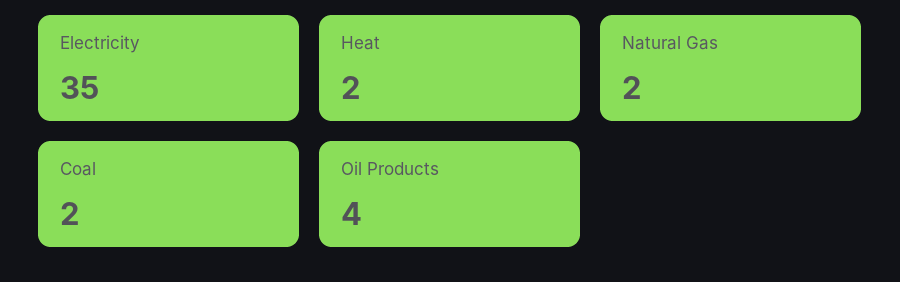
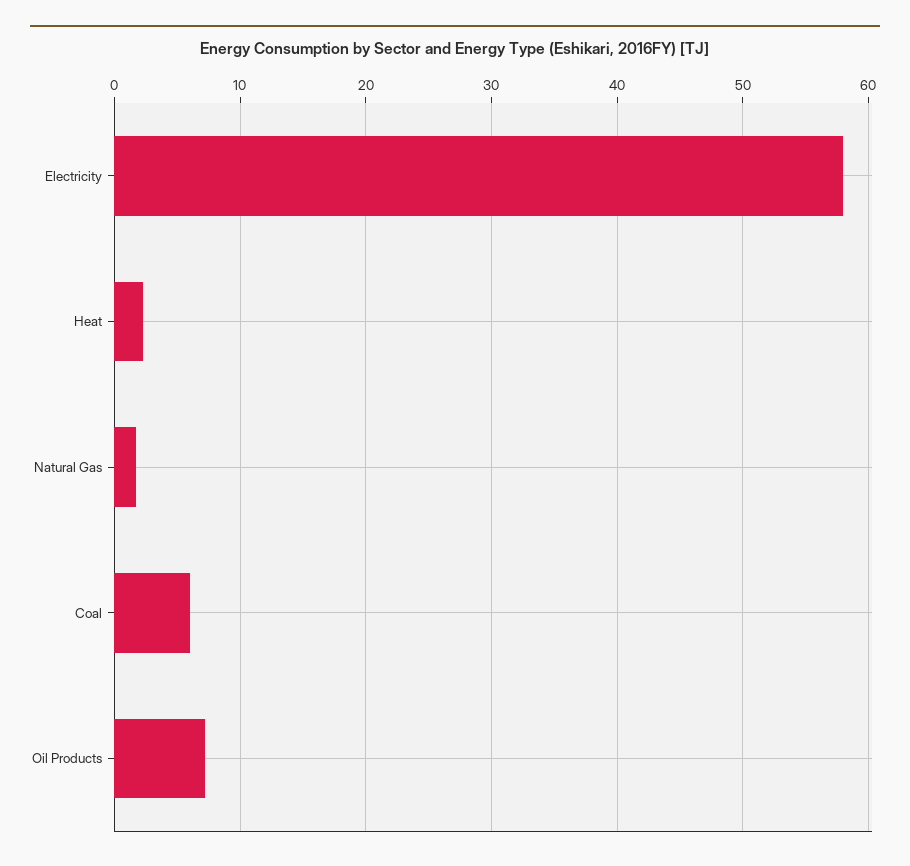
Electricity: 35 -> 58
Coal: 2 -> 6
Oil Products: 4 -> 7

